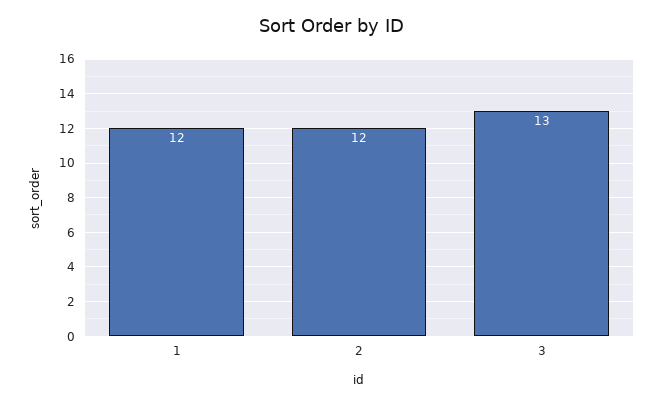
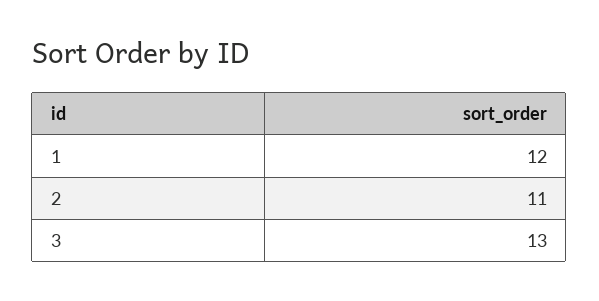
2: 12 -> 11

